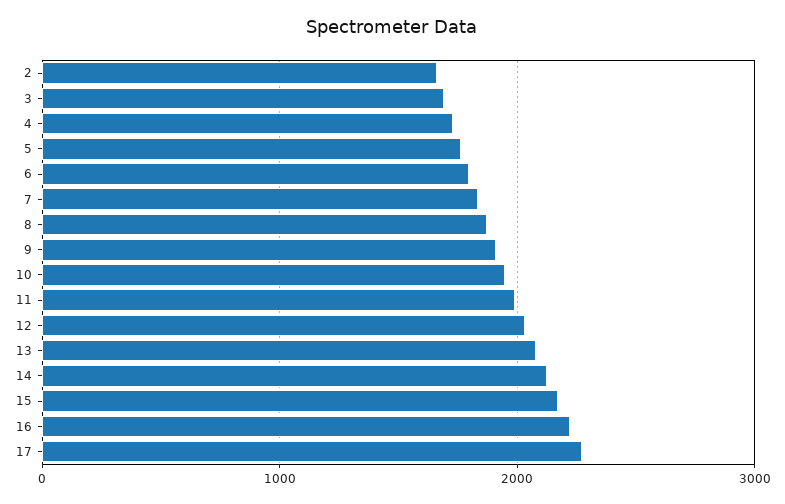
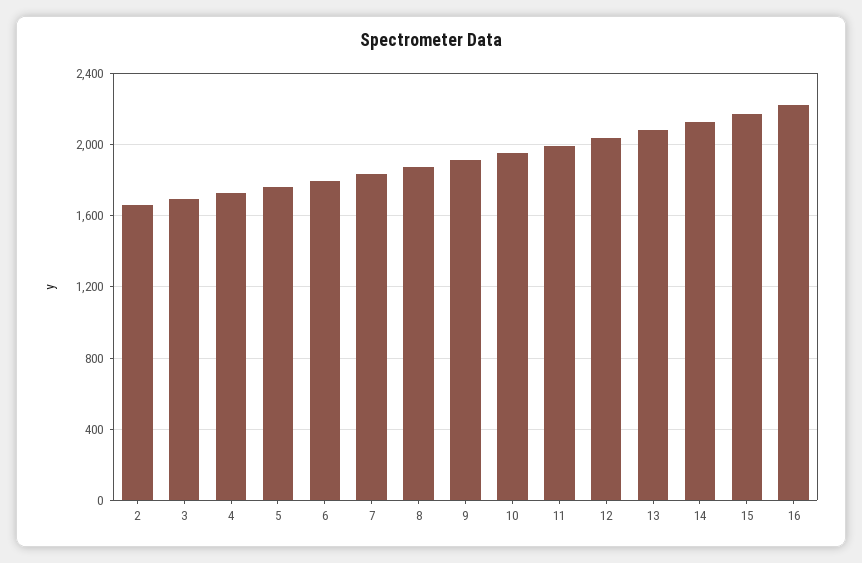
17: 2300 -> none

